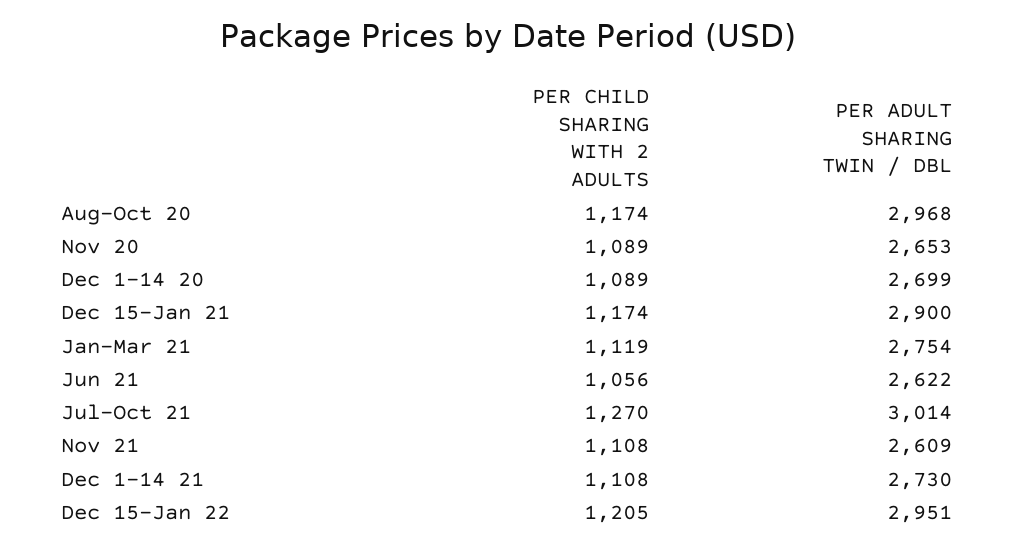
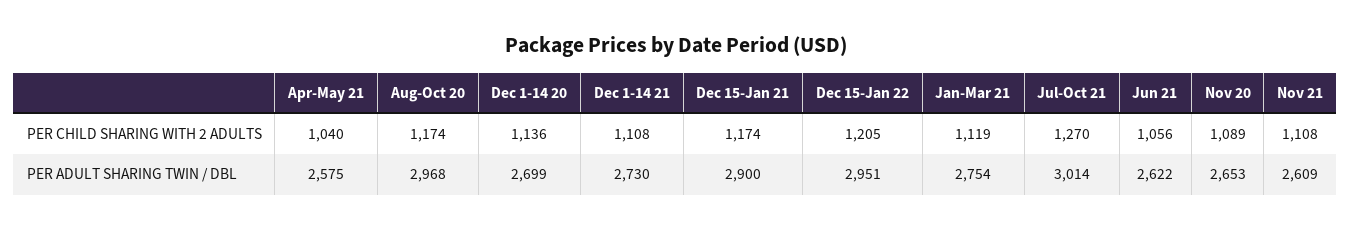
PER CHILD SHARING WITH 2 ADULTS, Dec 1-14 20: 1089 -> 1136
PER CHILD SHARING WITH 2 ADULTS, Apr-May 21: none -> 1040
PER ADULT SHARING TWIN / DBL, Apr-May 21: none -> 2575

